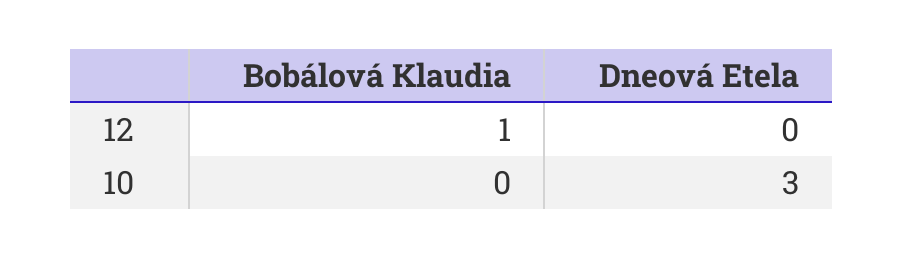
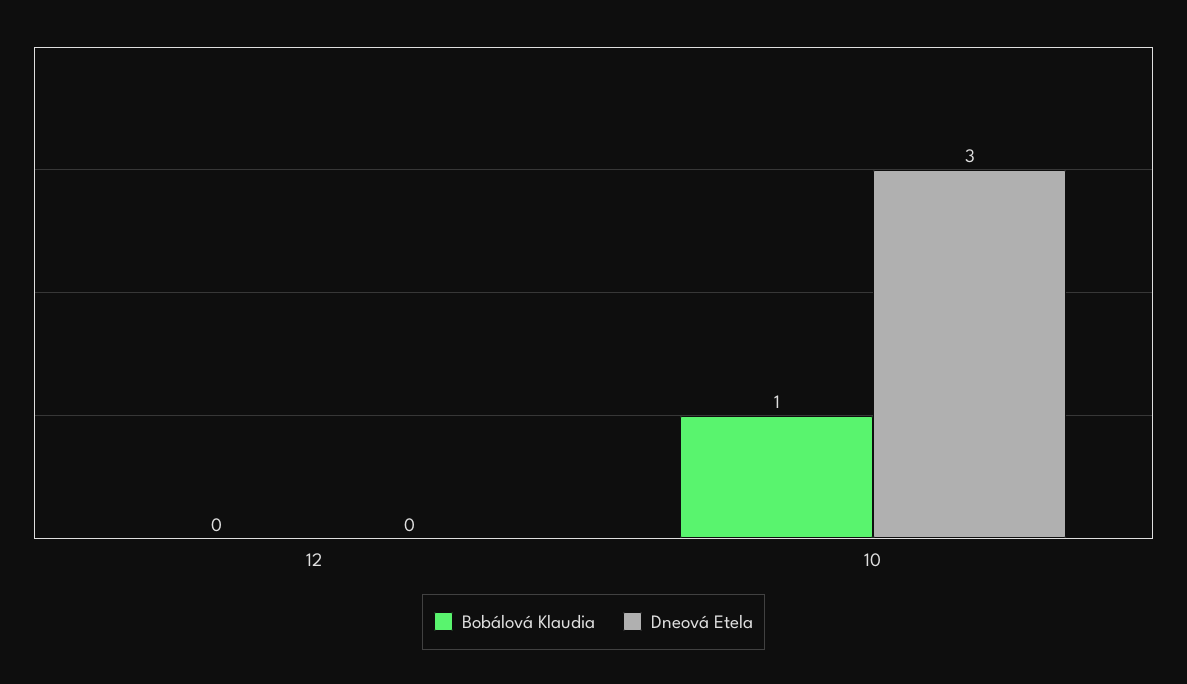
Bobálová Klaudia, 12: 1 -> 0
Bobálová Klaudia, 10: 0 -> 1

